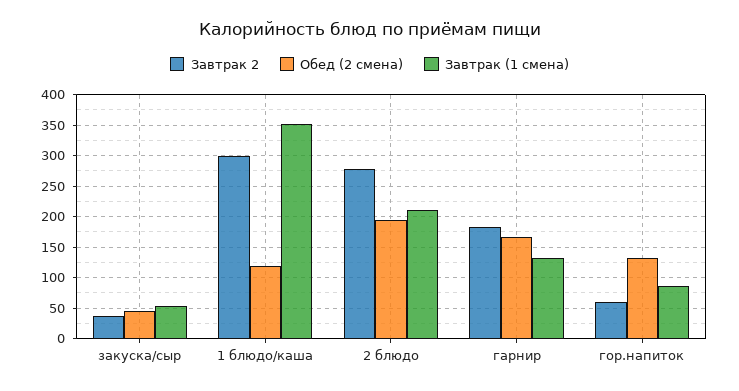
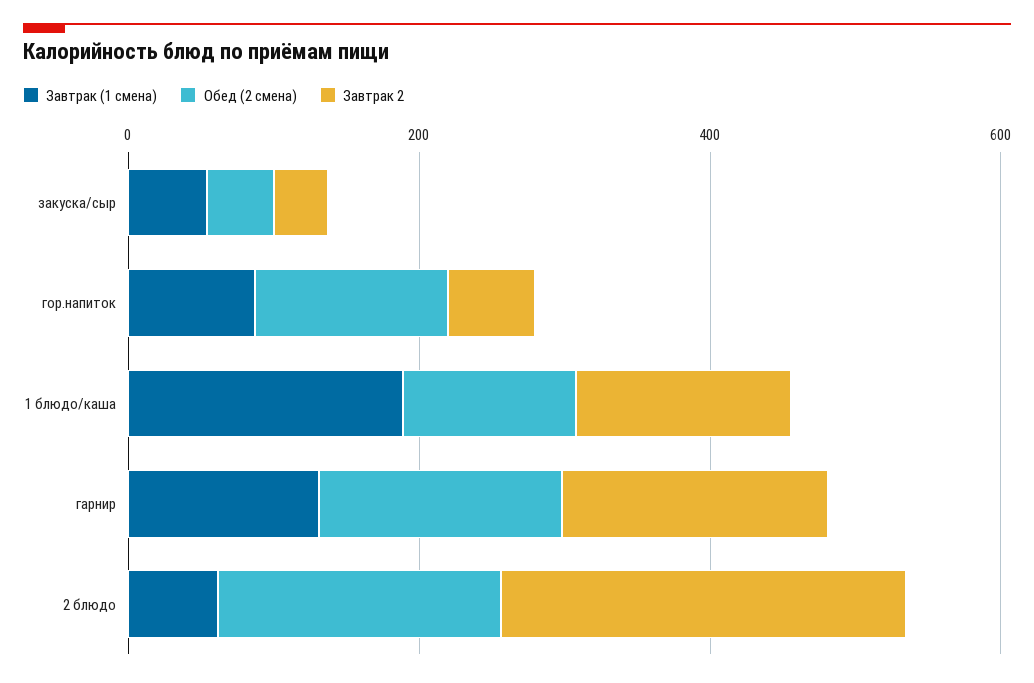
Завтрак 2, 1 блюдо/каша: 300 -> 150
Завтрак (1 смена), 1 блюдо/каша: 350 -> 200
Завтрак (1 смена), 2 блюдо: 210 -> 50

